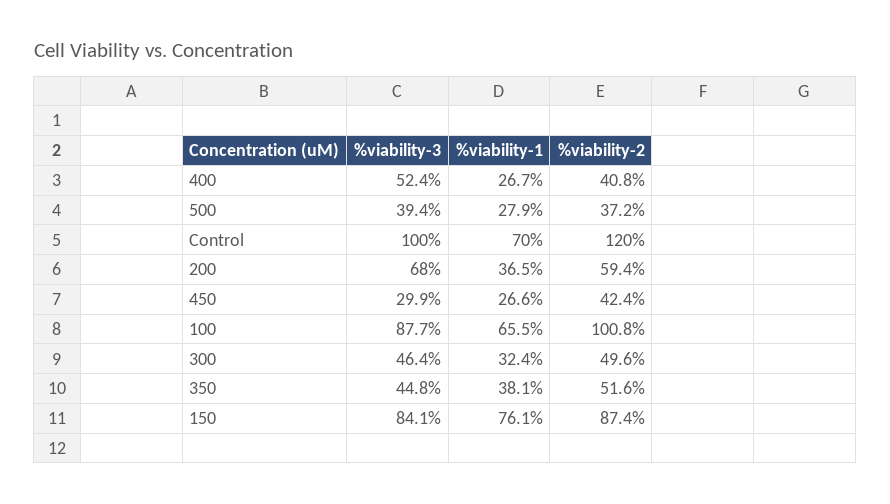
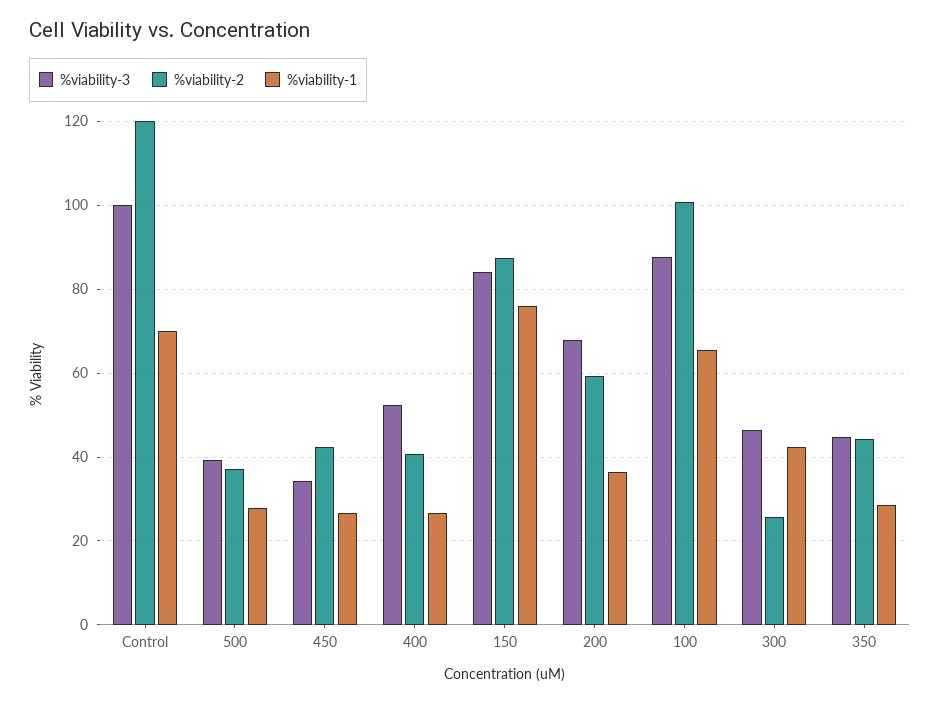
%viability-3, 450: 29.9 -> 34
%viability-1, 300: 32.4 -> 42
%viability-2, 300: 49.6 -> 26
%viability-1, 350: 38.1 -> 28
%viability-2, 350: 51.6 -> 44

